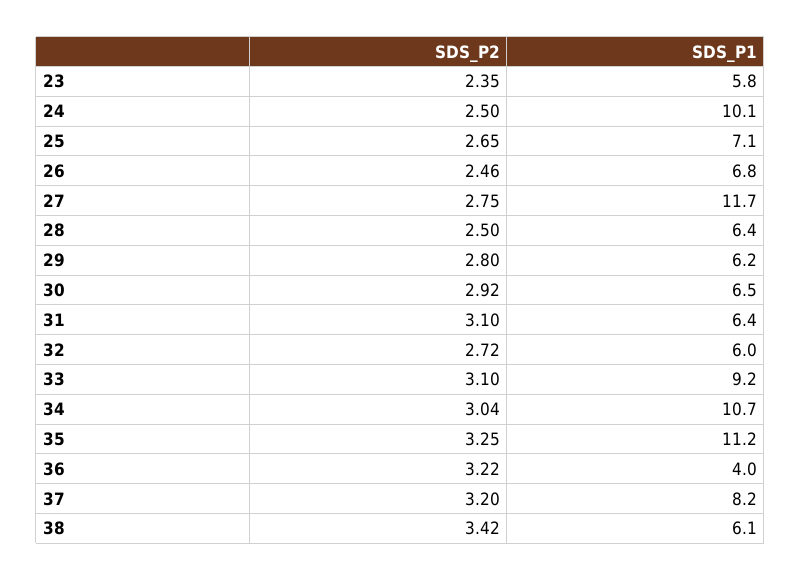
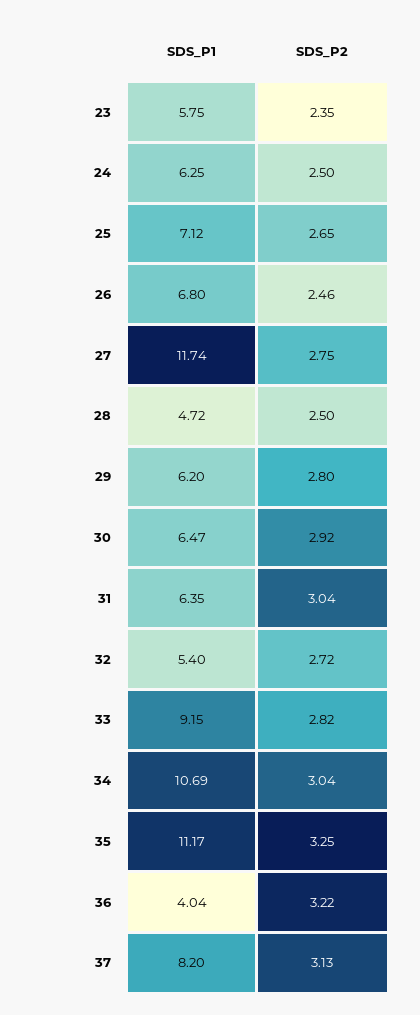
SDS_P1, 24: 10.1 -> 6.25
SDS_P1, 28: 6.4 -> 4.72
SDS_P2, 31: 3.1 -> 3.04
SDS_P1, 32: 6 -> 5.4
SDS_P2, 33: 3.1 -> 2.82
SDS_P2, 37: 3.2 -> 3.13
SDS_P2, 38: 3.42 -> none
SDS_P1, 38: 6.1 -> none

